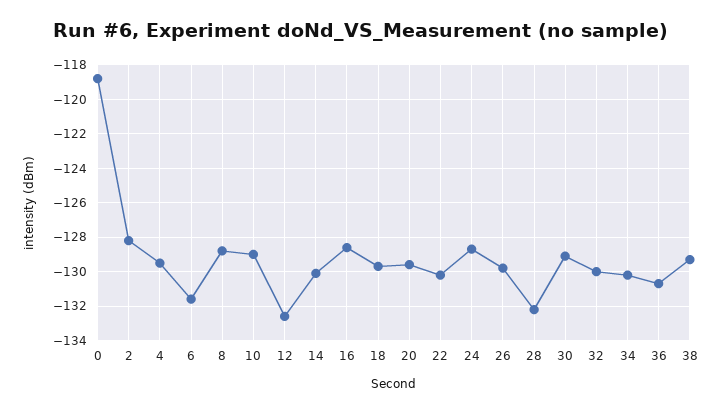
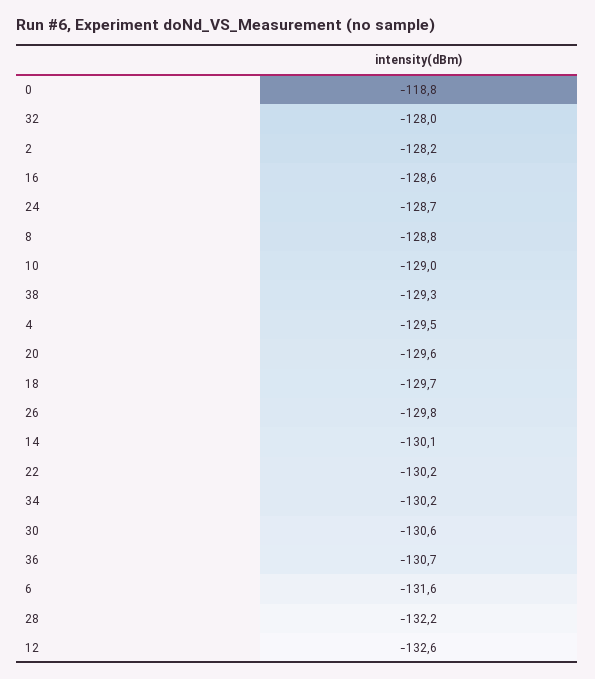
30: -129 -> -130.6
32: -130 -> -128

